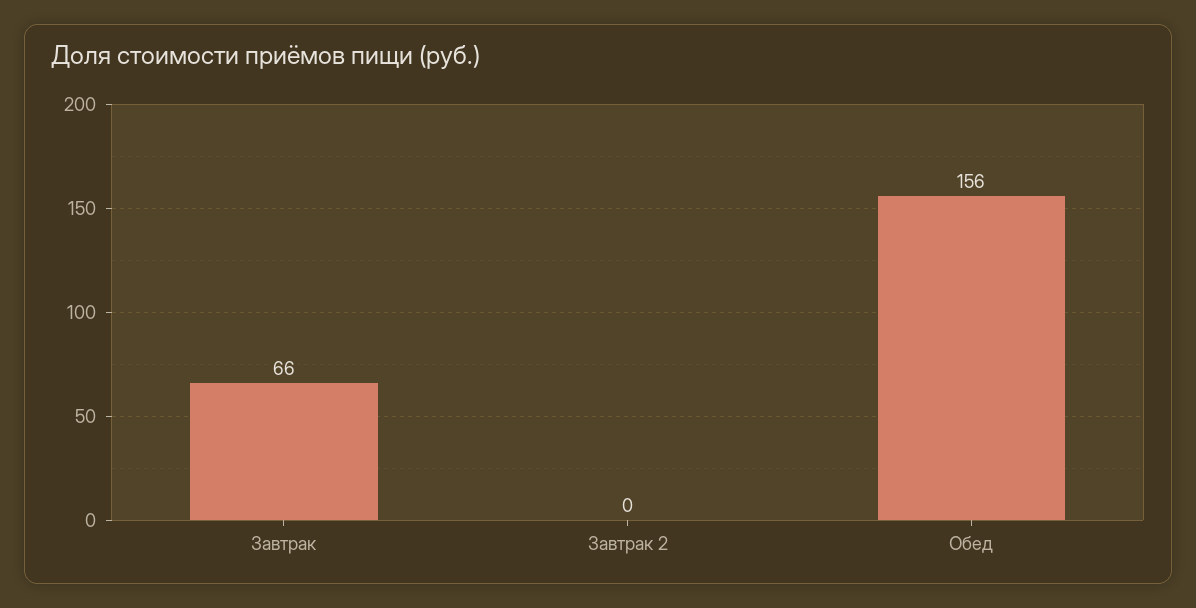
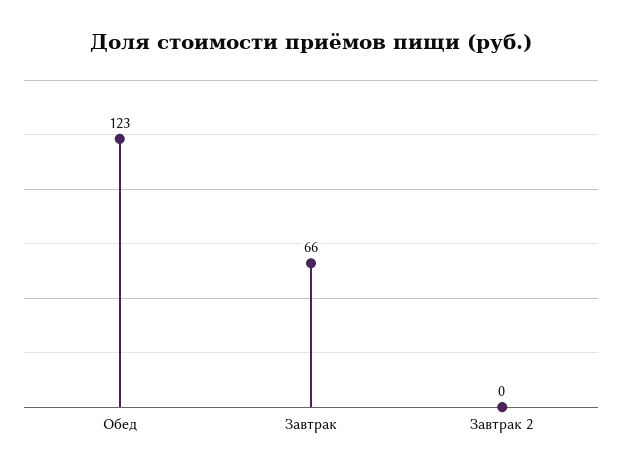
Обед: 156 -> 123

